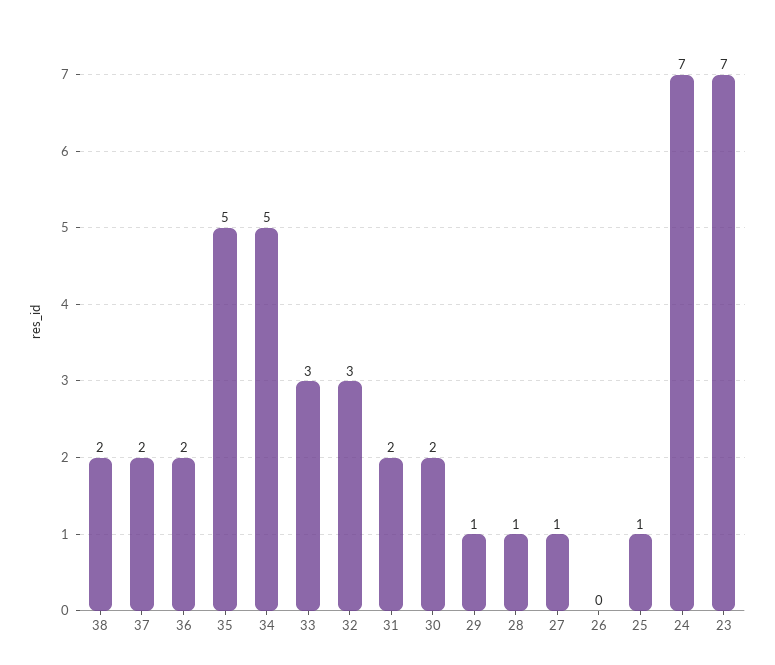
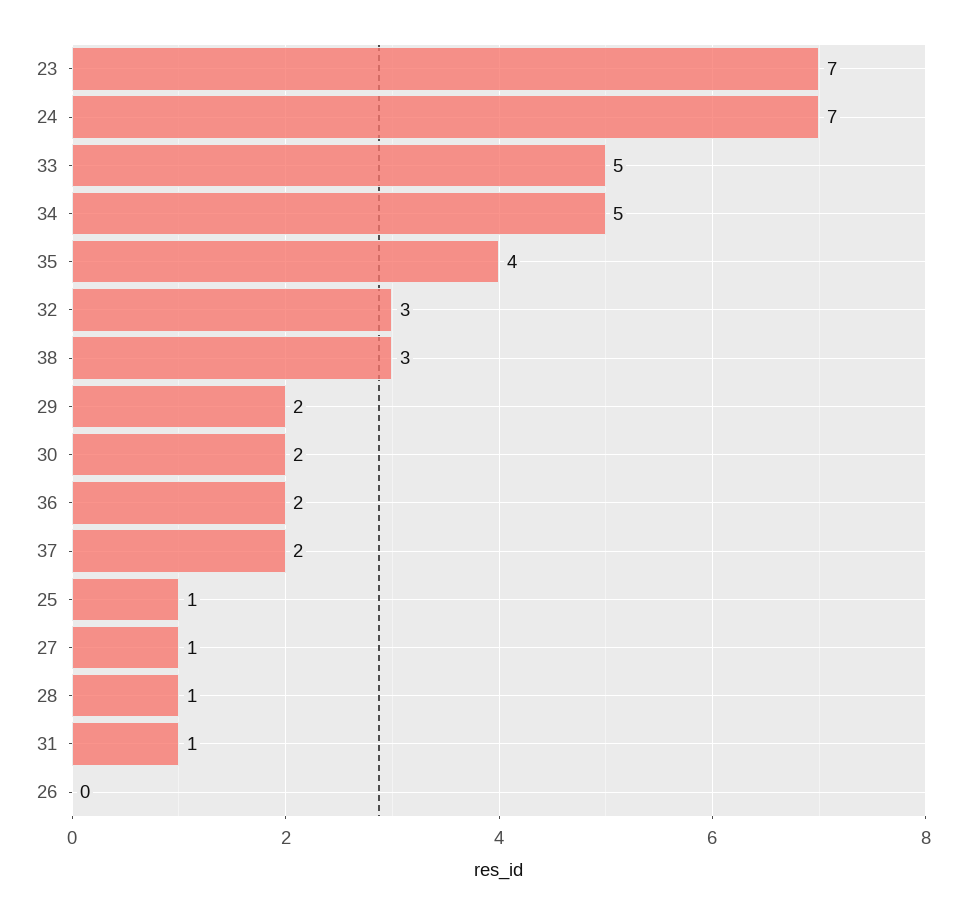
38: 2 -> 3
35: 5 -> 4
33: 3 -> 5
31: 2 -> 1
29: 1 -> 2

